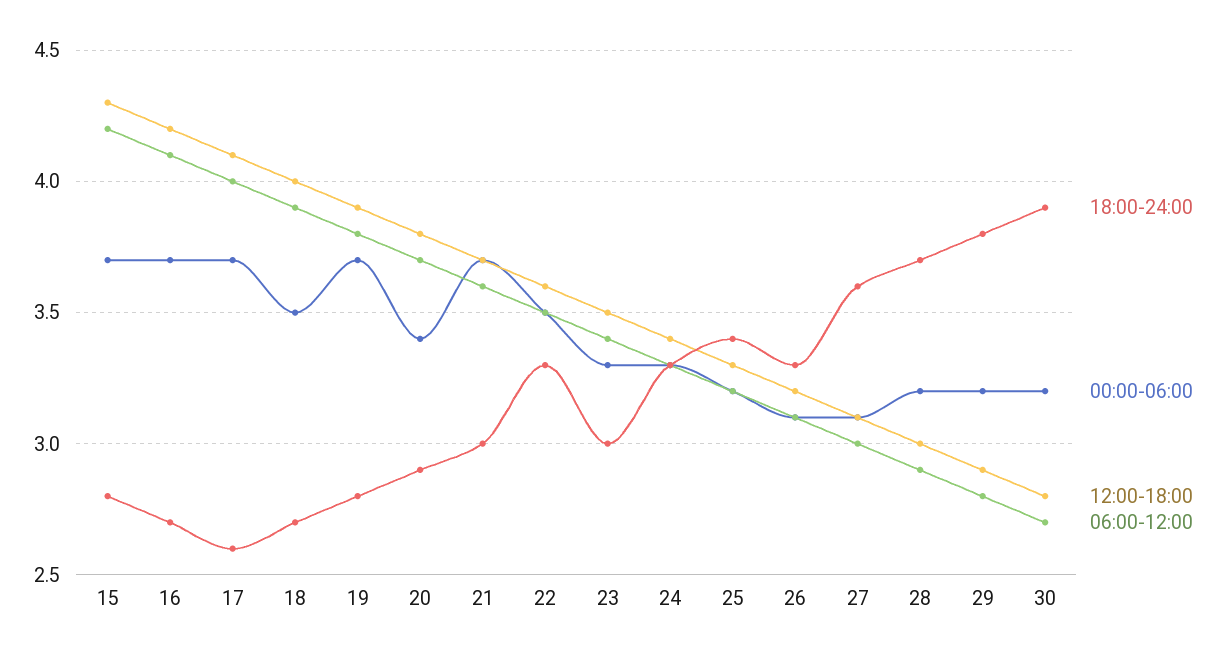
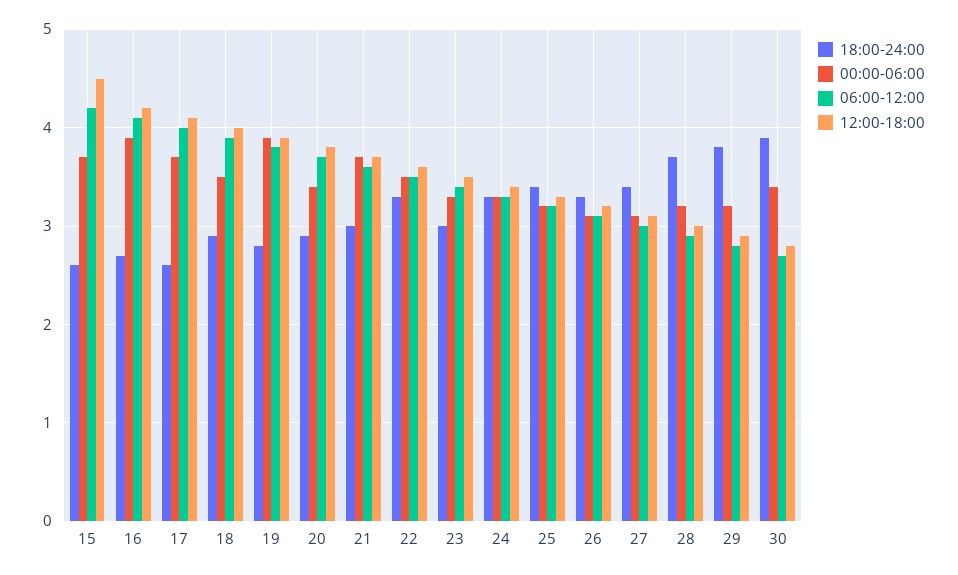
18:00-24:00, 15: 2.8 -> 2.6
12:00-18:00, 15: 4.3 -> 4.5
00:00-06:00, 16: 3.7 -> 3.9
18:00-24:00, 18: 2.7 -> 2.9
00:00-06:00, 19: 3.7 -> 3.9
18:00-24:00, 27: 3.6 -> 3.4
00:00-06:00, 30: 3.2 -> 3.4

